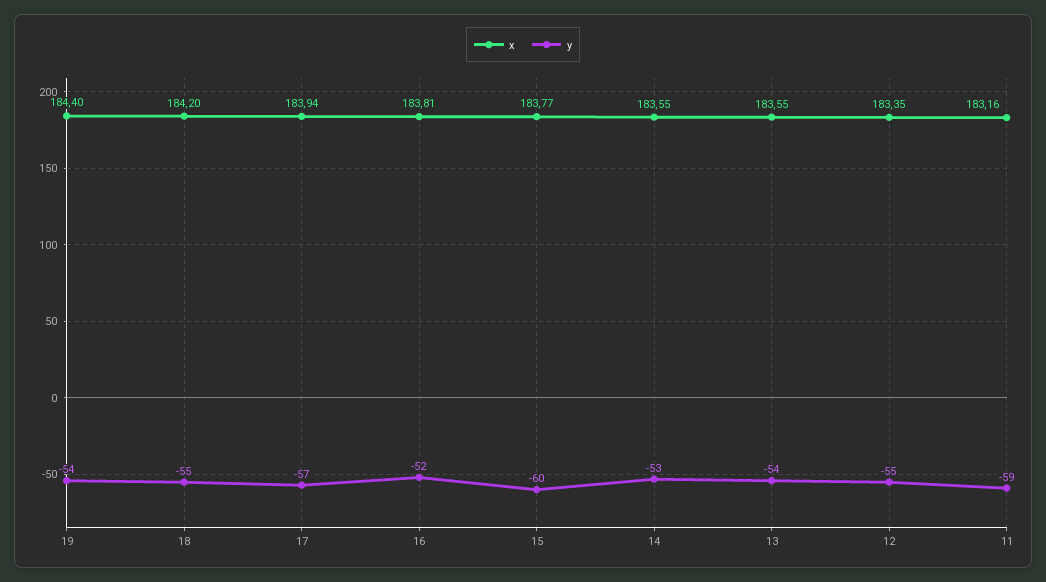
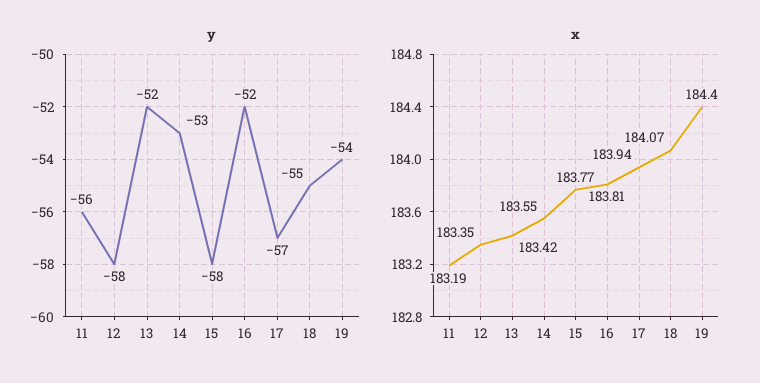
x, 18: 184.2 -> 184.07
y, 15: -60 -> -58
x, 13: 183.55 -> 183.42
y, 13: -54 -> -52
y, 12: -55 -> -58
x, 11: 183.16 -> 183.19
y, 11: -59 -> -56

